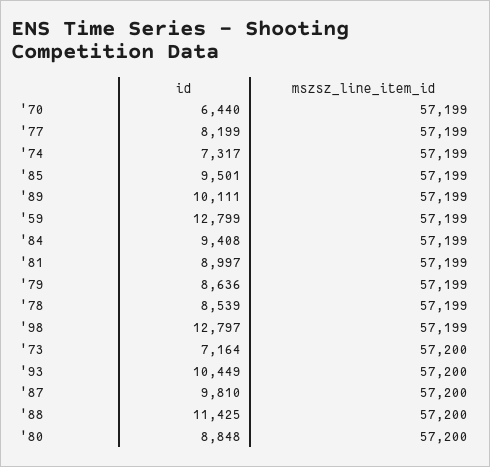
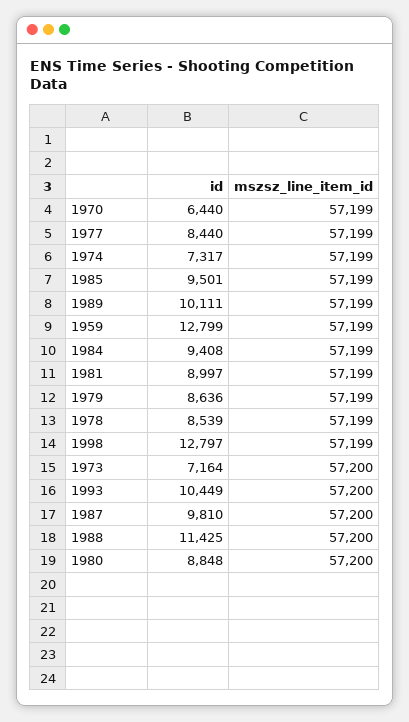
id, '77: 8199 -> 8440

